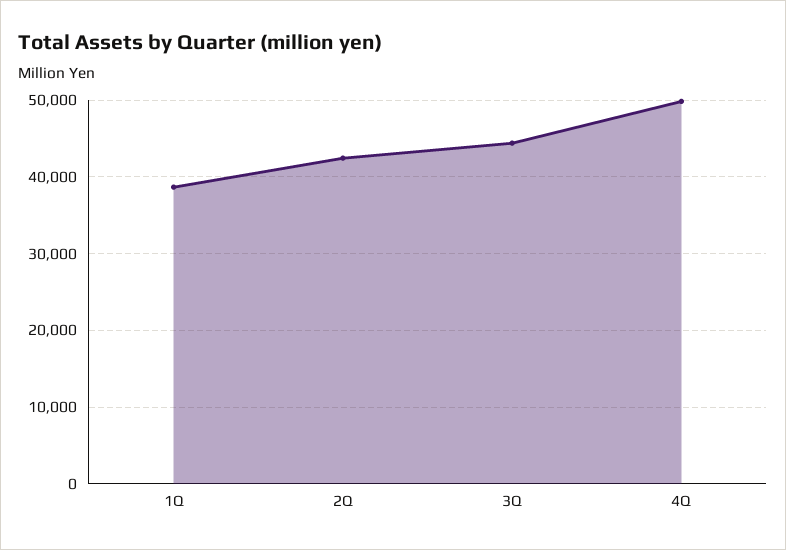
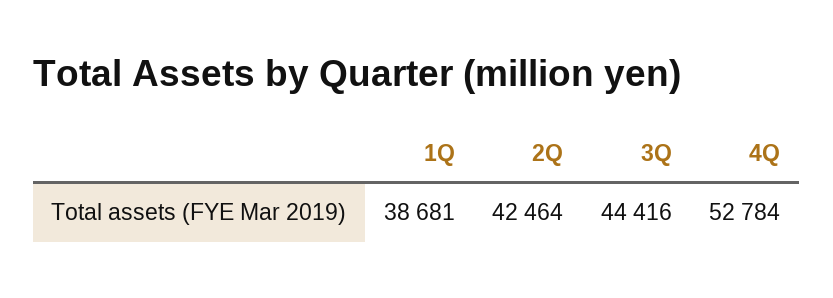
4Q: 50000 -> 52784

